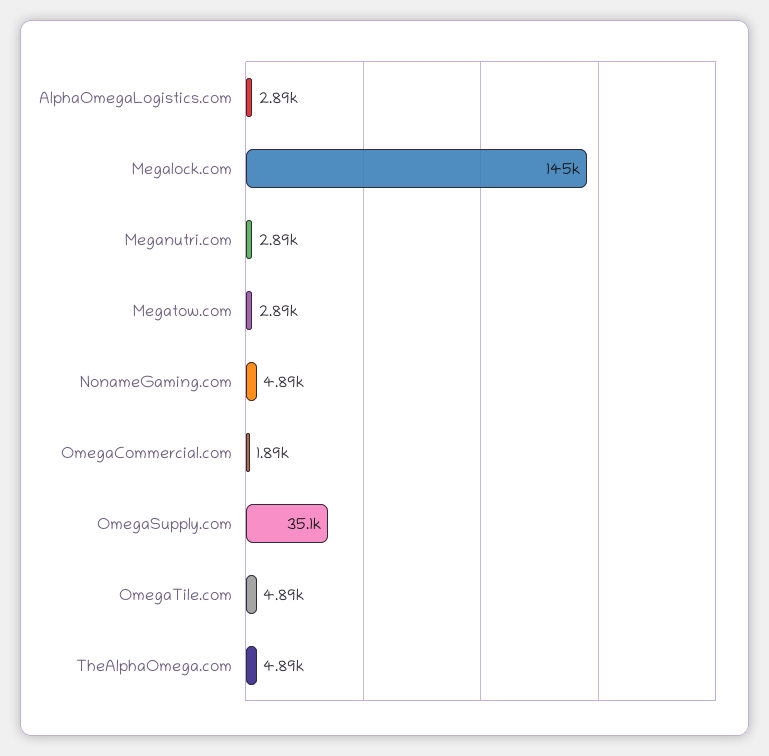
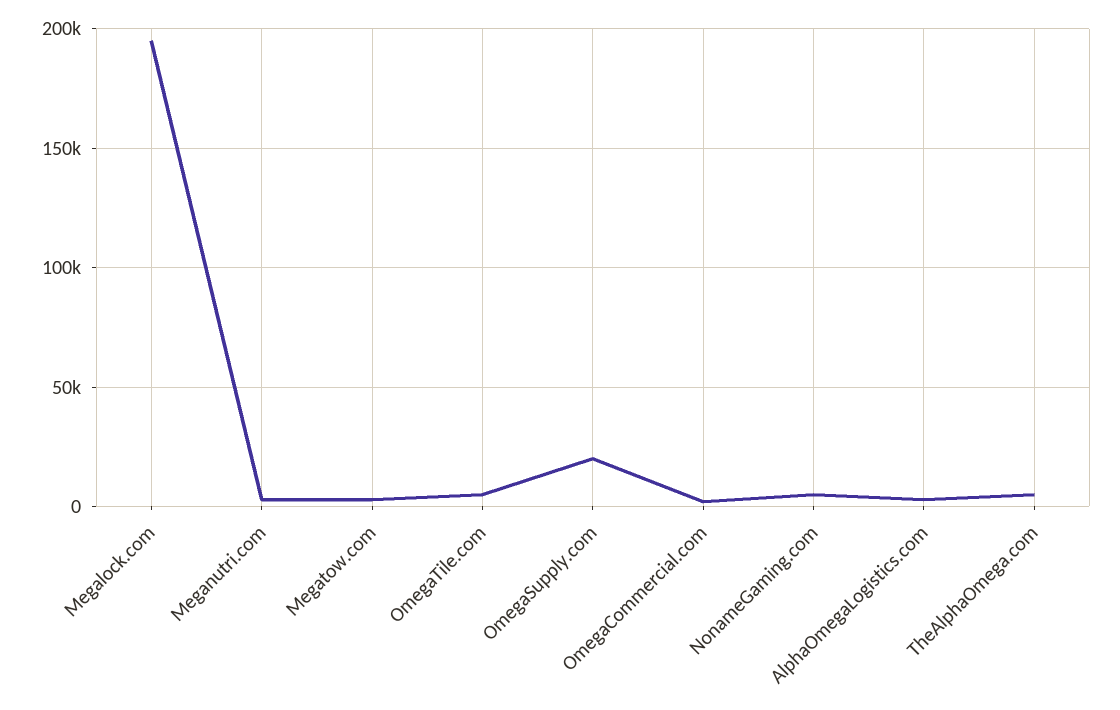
Megalock.com: 145000 -> 195000
OmegaSupply.com: 35100 -> 20000

